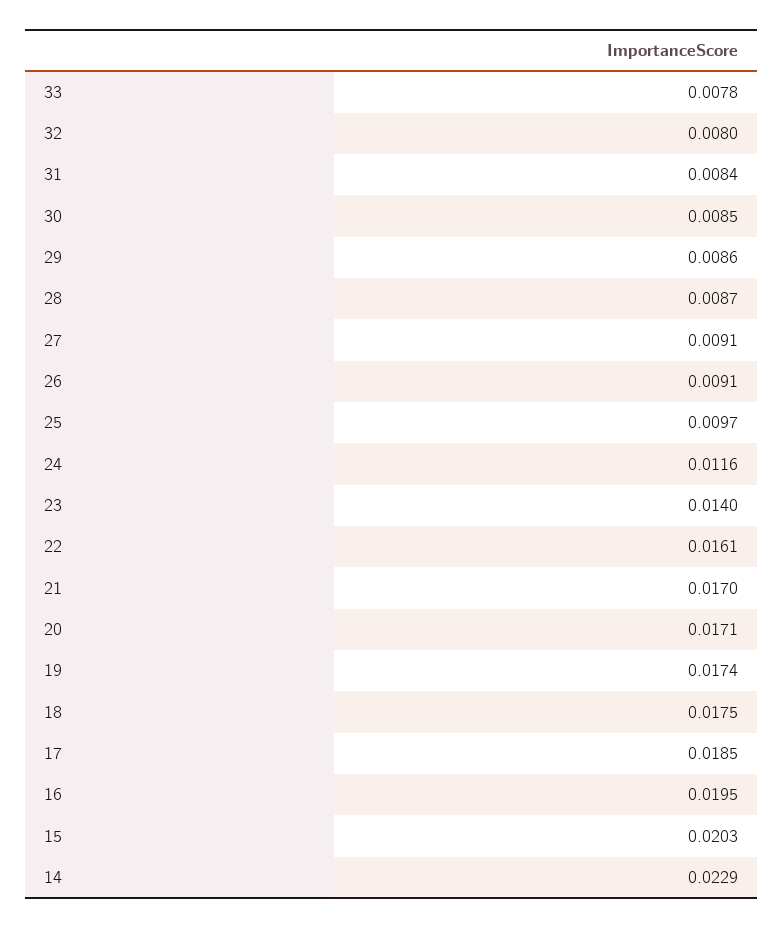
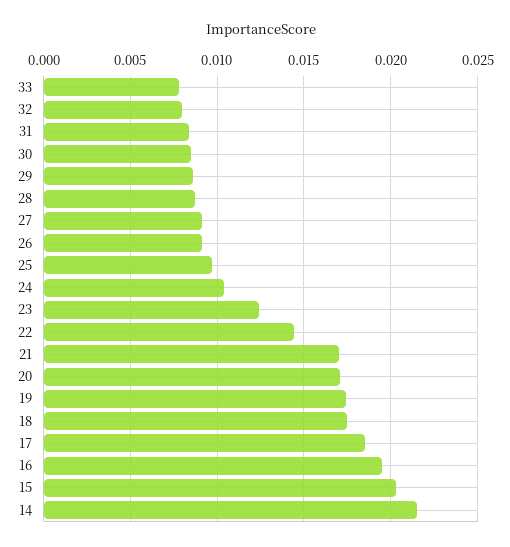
24: 0.0116 -> 0.0105
23: 0.014 -> 0.0125
22: 0.0161 -> 0.0145
14: 0.0229 -> 0.0215

